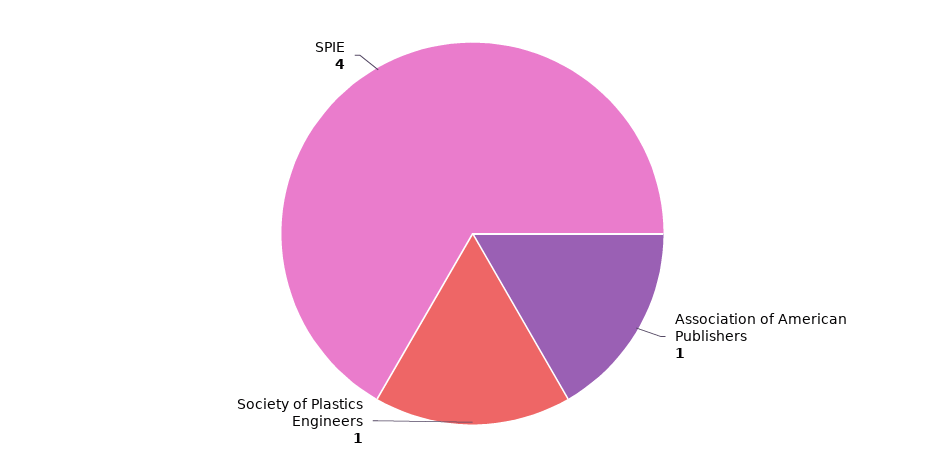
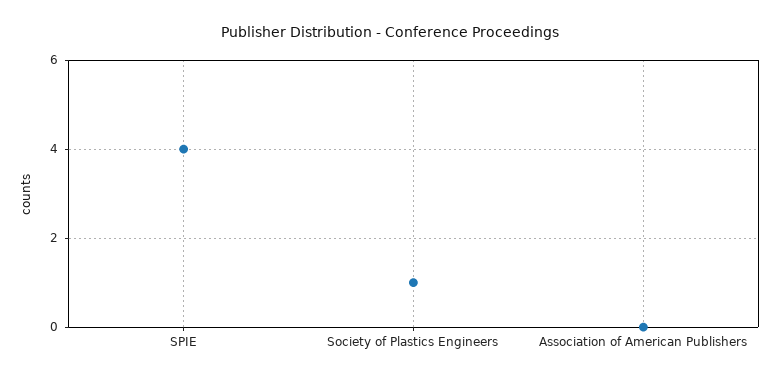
Association of American Publishers: 1 -> 0

